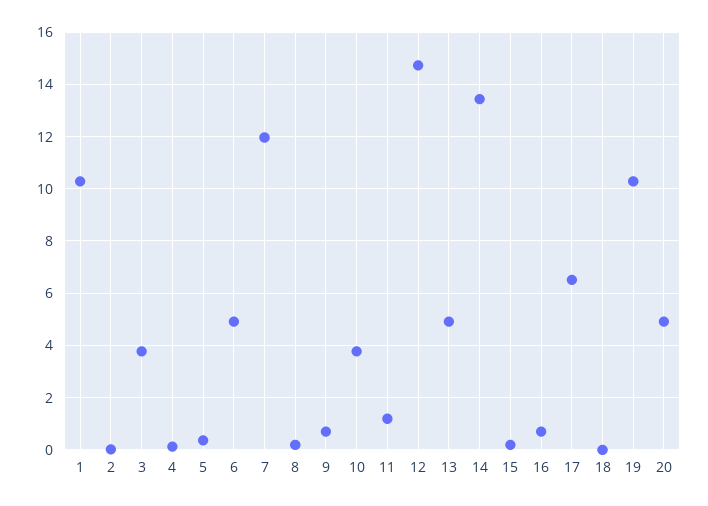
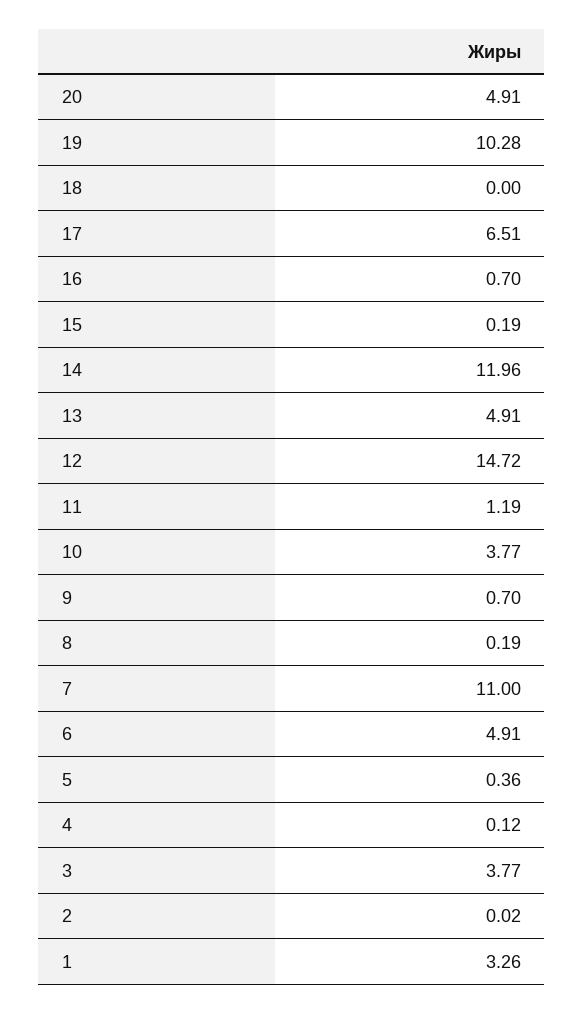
1: 10.25 -> 3.26
7: 12 -> 11
14: 13.5 -> 11.96

